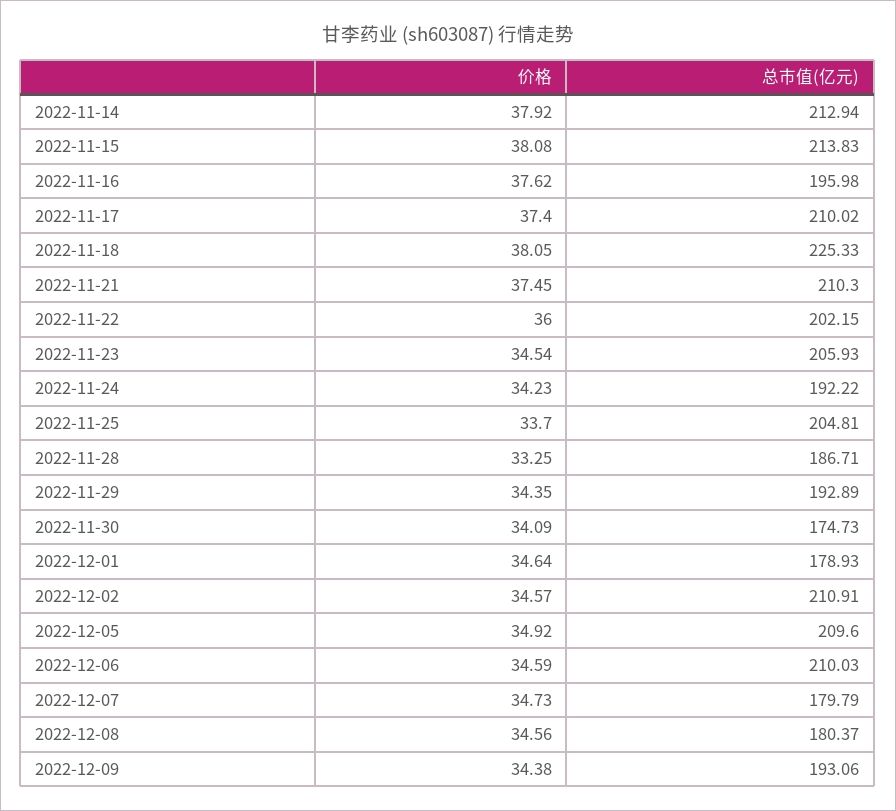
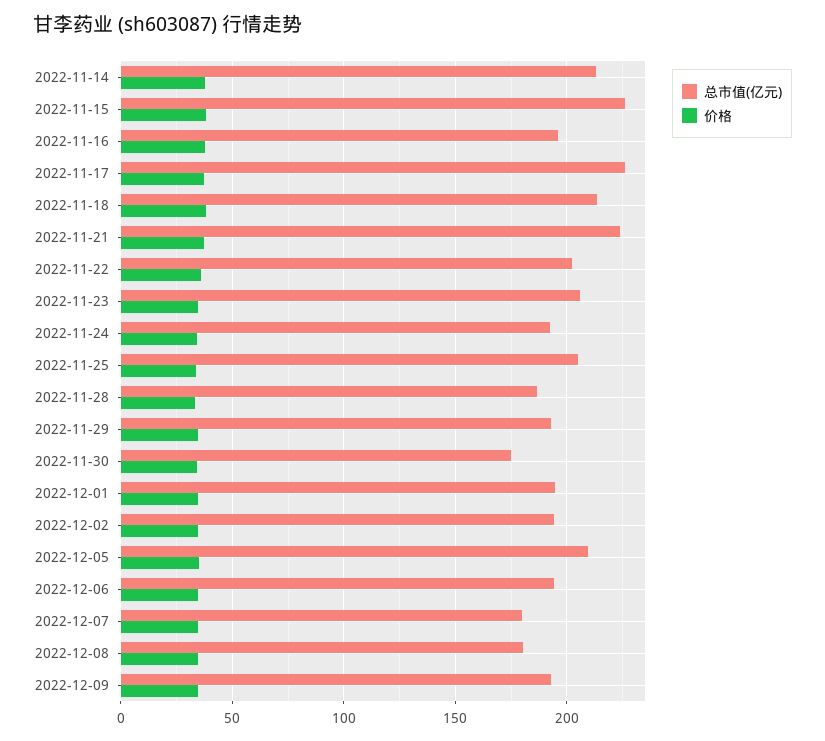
总市值(亿元), 2022-11-15: 213.83 -> 225
总市值(亿元), 2022-11-17: 210.02 -> 225
总市值(亿元), 2022-11-18: 225.33 -> 215
总市值(亿元), 2022-11-21: 210.3 -> 225
总市值(亿元), 2022-12-01: 178.93 -> 195
总市值(亿元), 2022-12-02: 210.91 -> 195
总市值(亿元), 2022-12-06: 210.03 -> 195

